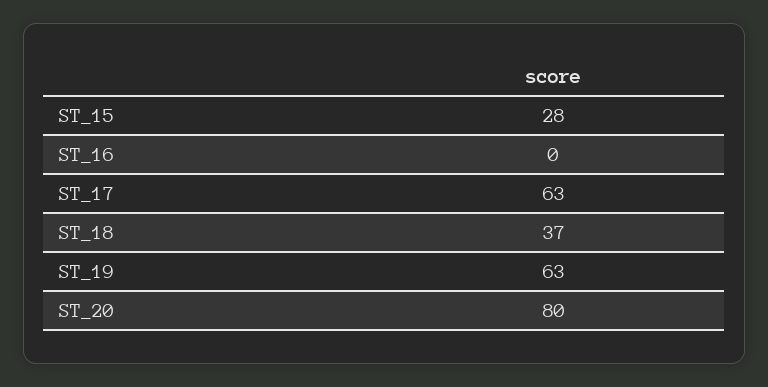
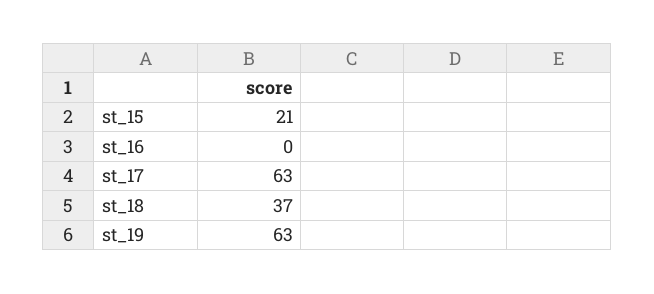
ST_15: 28 -> 21
ST_20: 80 -> none

